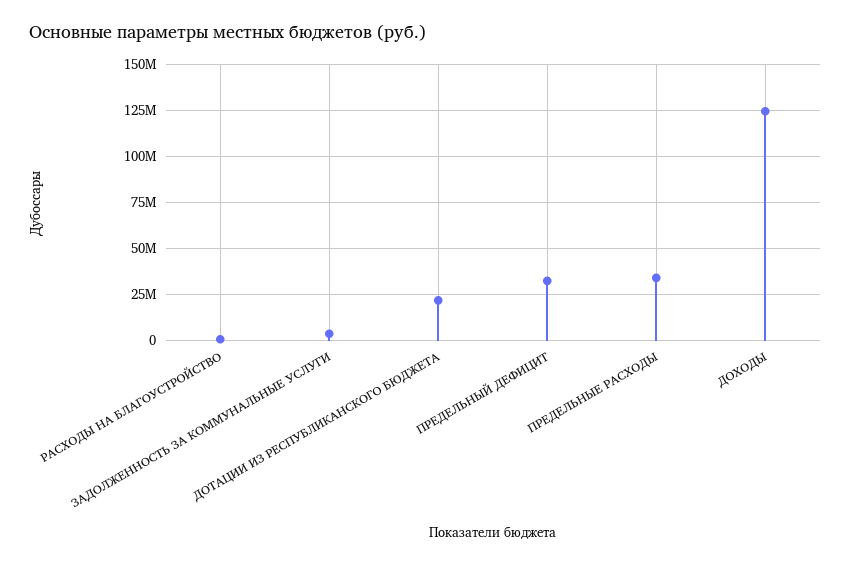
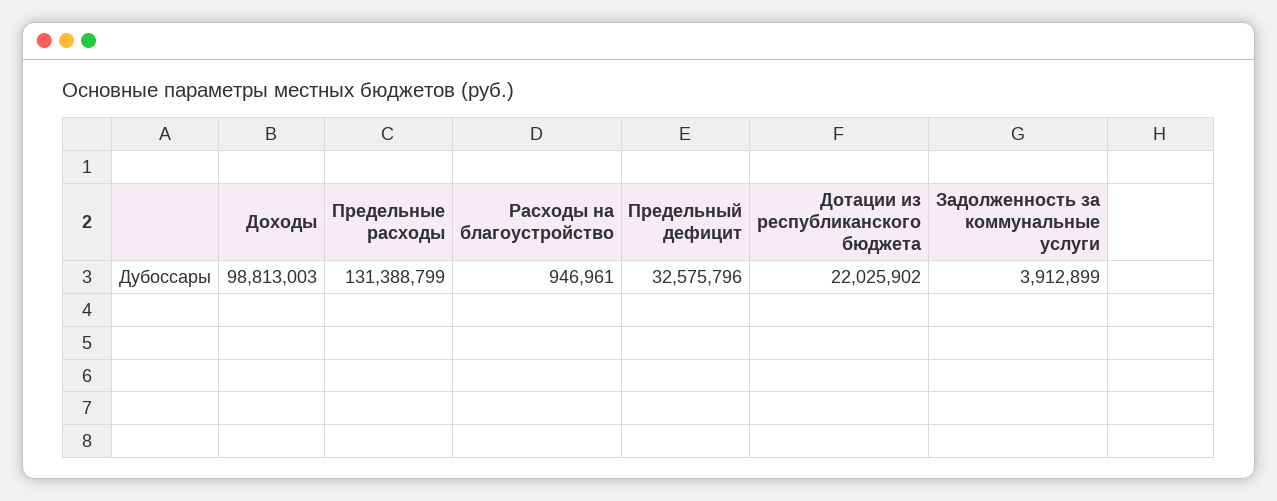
ПРЕДЕЛЬНЫЕ РАСХОДЫ: 35000000 -> 131388799
ДОХОДЫ: 125000000 -> 98813003

